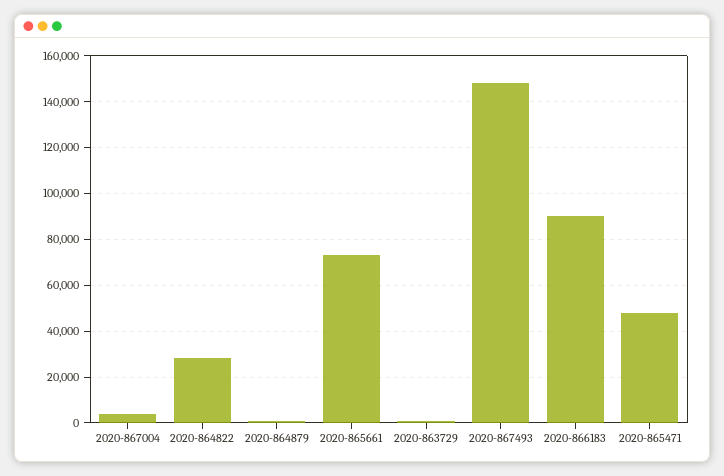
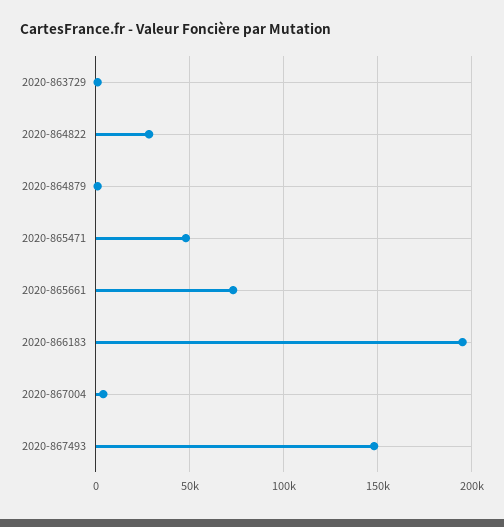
2020-866183: 90000 -> 195000

